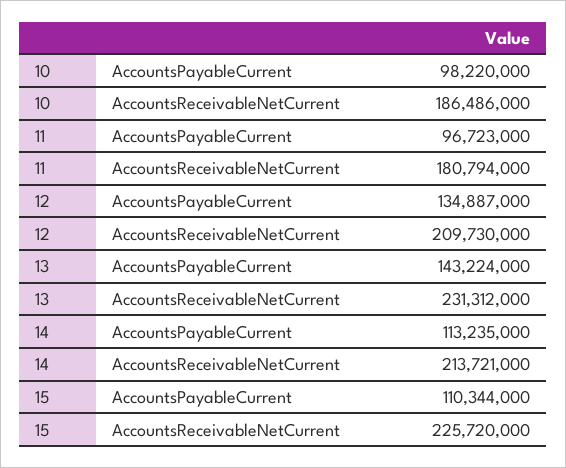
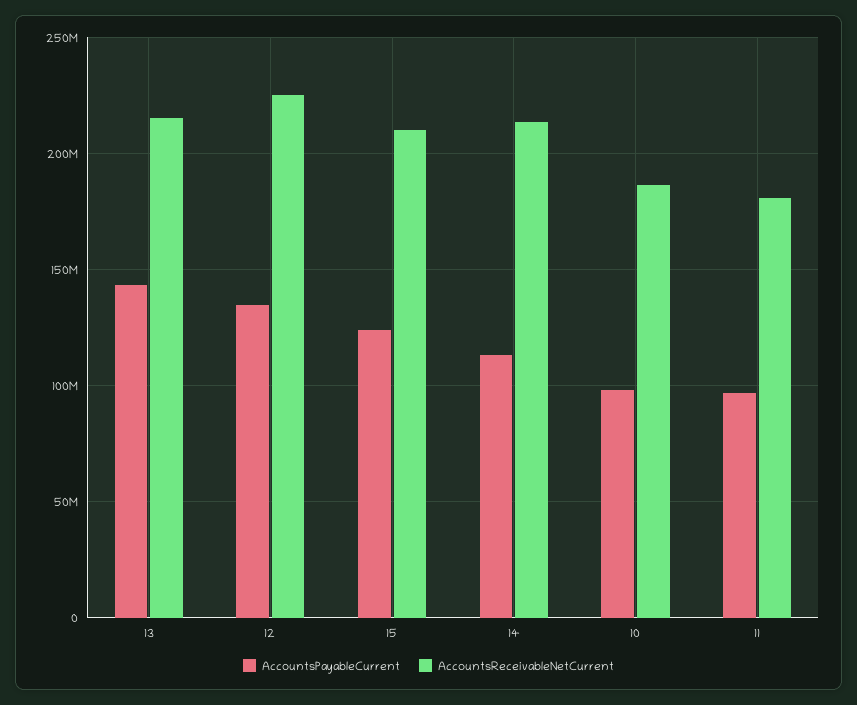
AccountsReceivableNetCurrent, 12: 209730000 -> 225000000
AccountsReceivableNetCurrent, 13: 231312000 -> 215000000
AccountsPayableCurrent, 15: 110344000 -> 125000000
AccountsReceivableNetCurrent, 15: 225720000 -> 210000000

